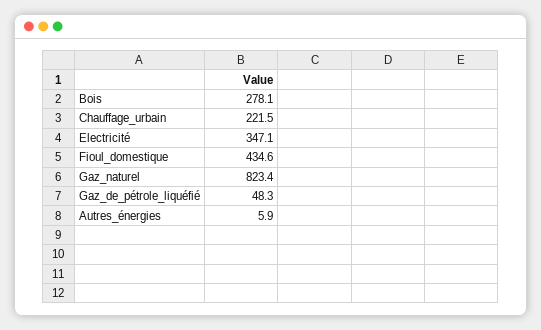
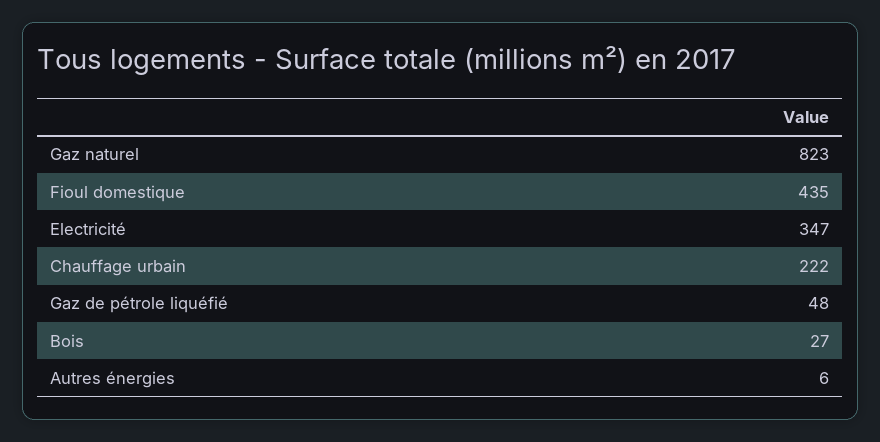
Bois: 278.1 -> 27

